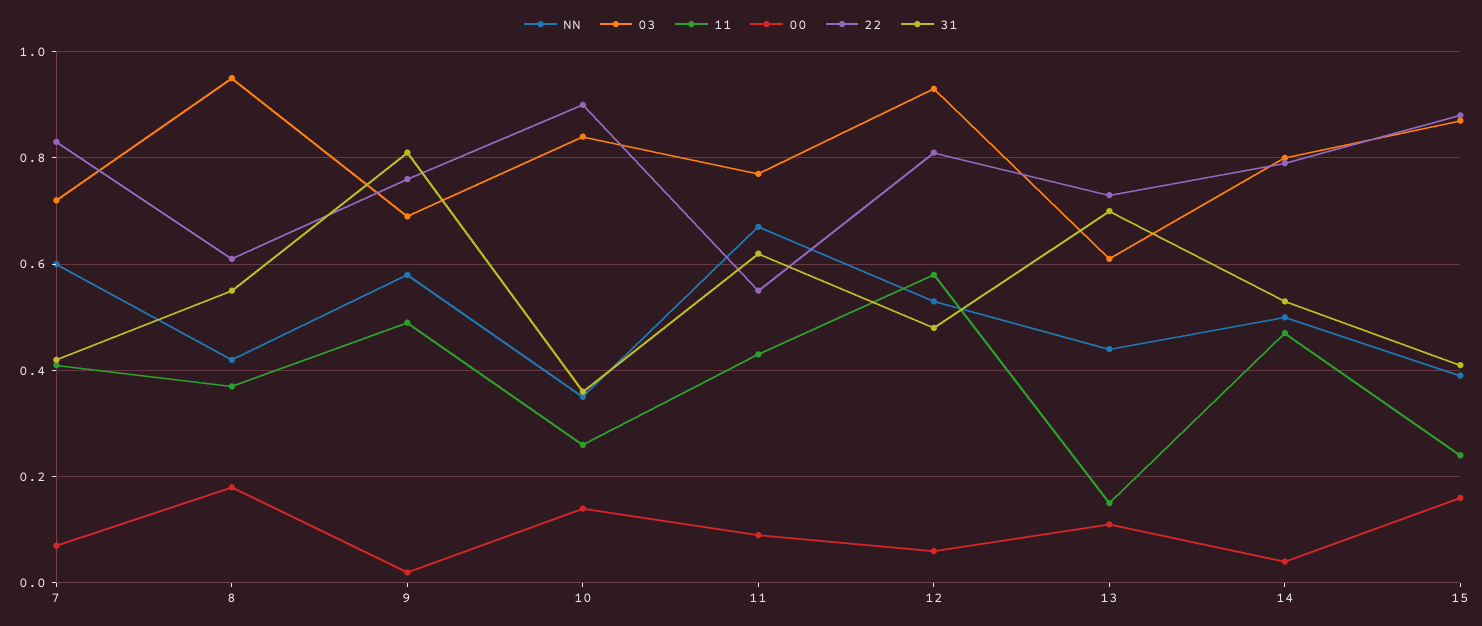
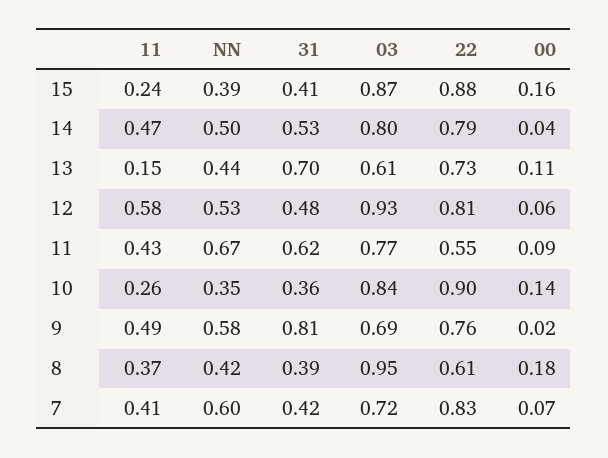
31, 8: 0.55 -> 0.39

